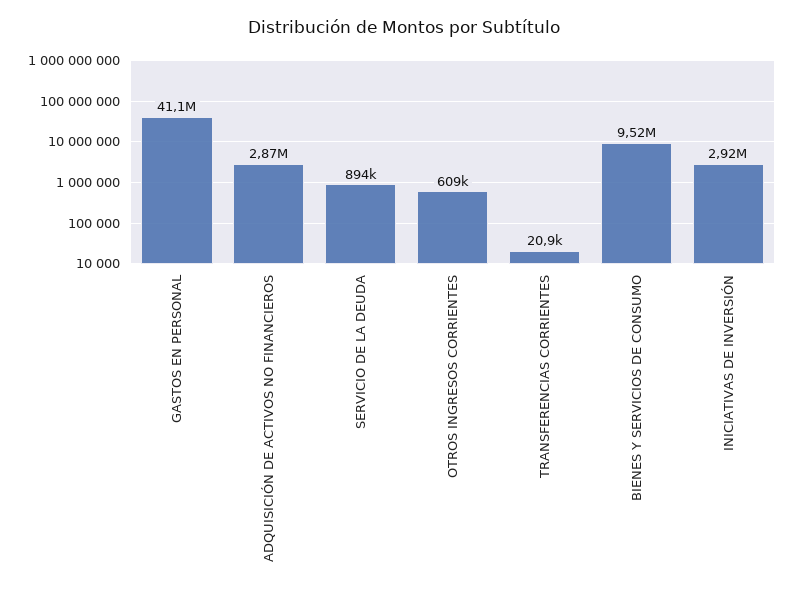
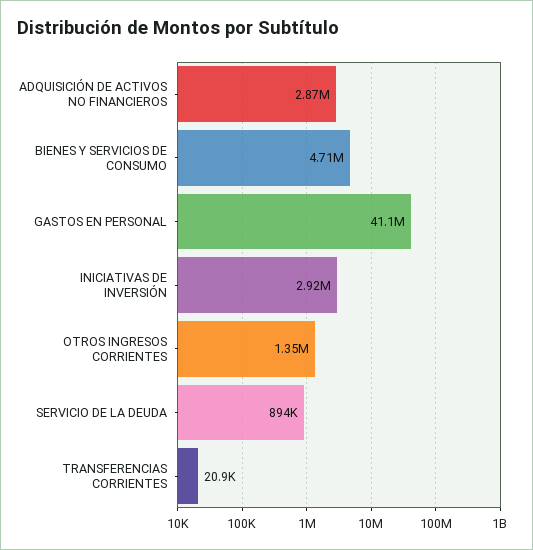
OTROS INGRESOS CORRIENTES: 609000 -> 1350000
BIENES Y SERVICIOS DE CONSUMO: 9520000 -> 4710000

